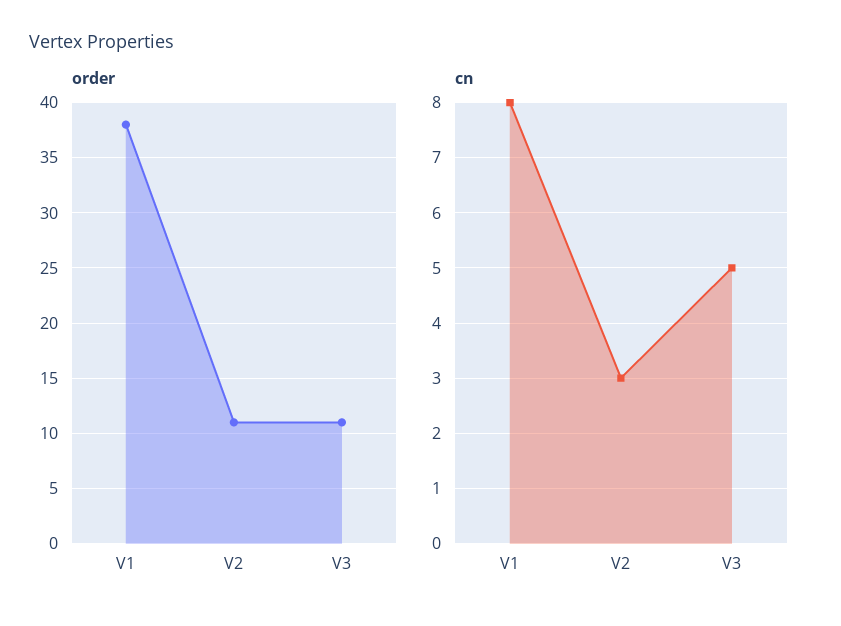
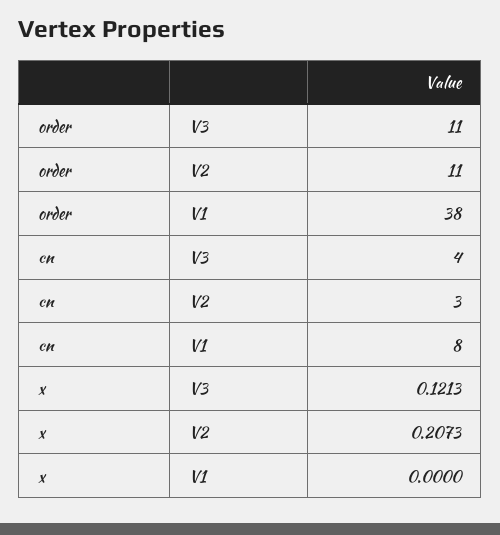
cn, V3: 5 -> 4
x, V3: none -> 0.1213
x, V2: none -> 0.2073
x, V1: none -> 0

